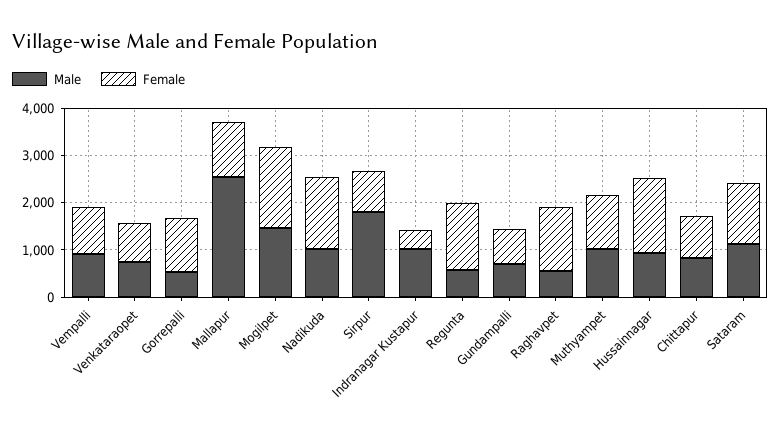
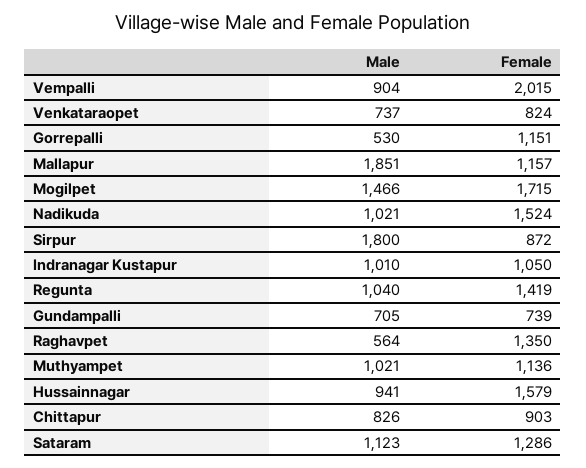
Female, Vempalli: 1000 -> 2015
Male, Mallapur: 2600 -> 1851
Female, Indranagar Kustapur: 400 -> 1050
Male, Regunta: 600 -> 1040

